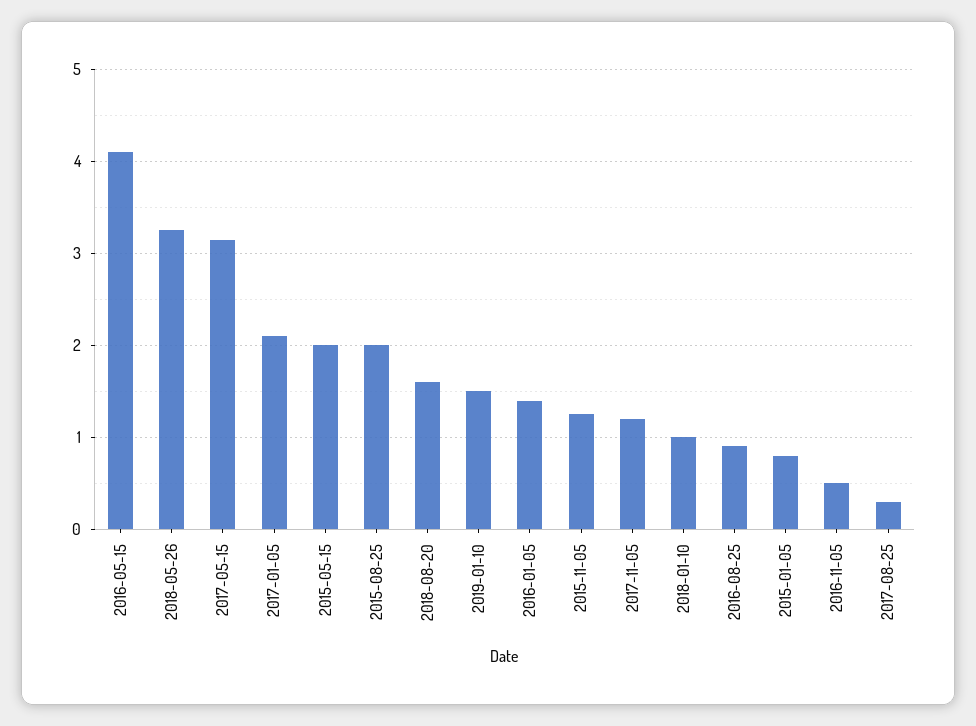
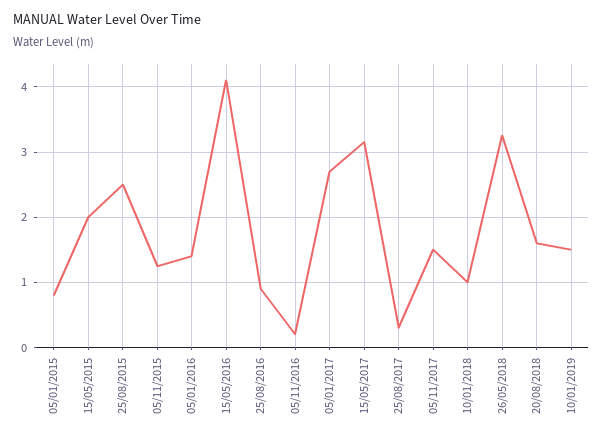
2017-01-05: 2.1 -> 2.7
2015-08-25: 2 -> 2.5
2017-11-05: 1.2 -> 1.5
2016-11-05: 0.5 -> 0.2

